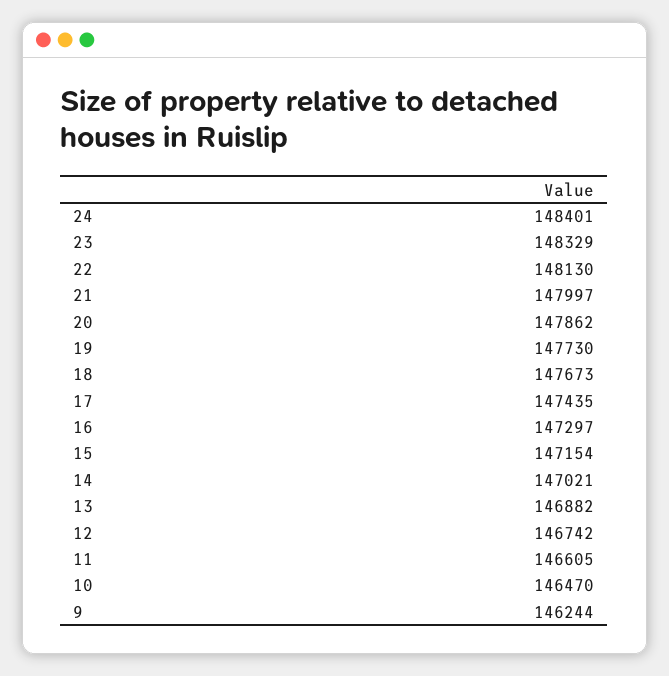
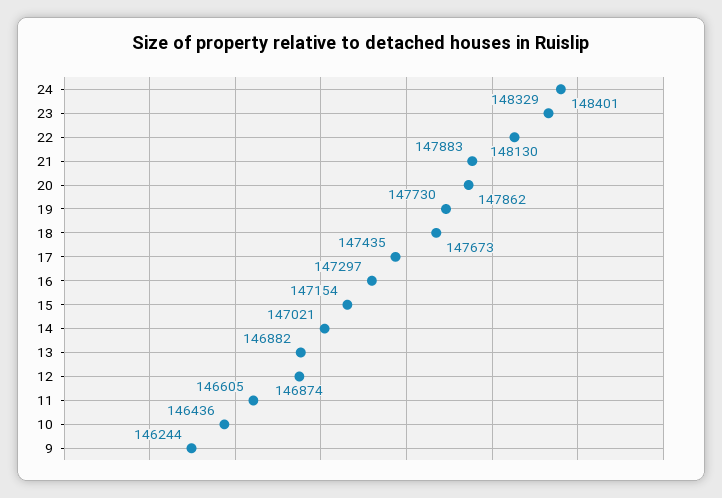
21: 147997 -> 147883
12: 146742 -> 146874
10: 146470 -> 146436

